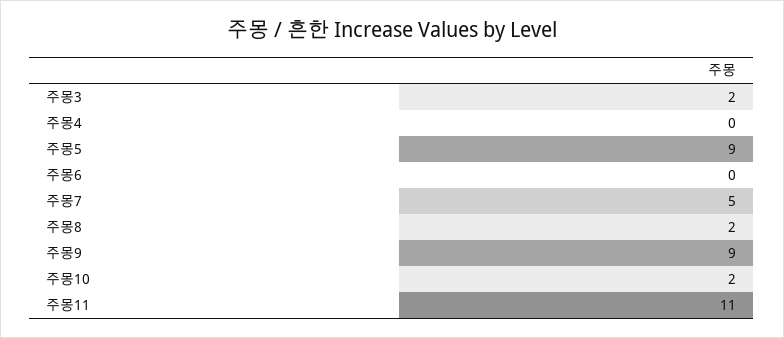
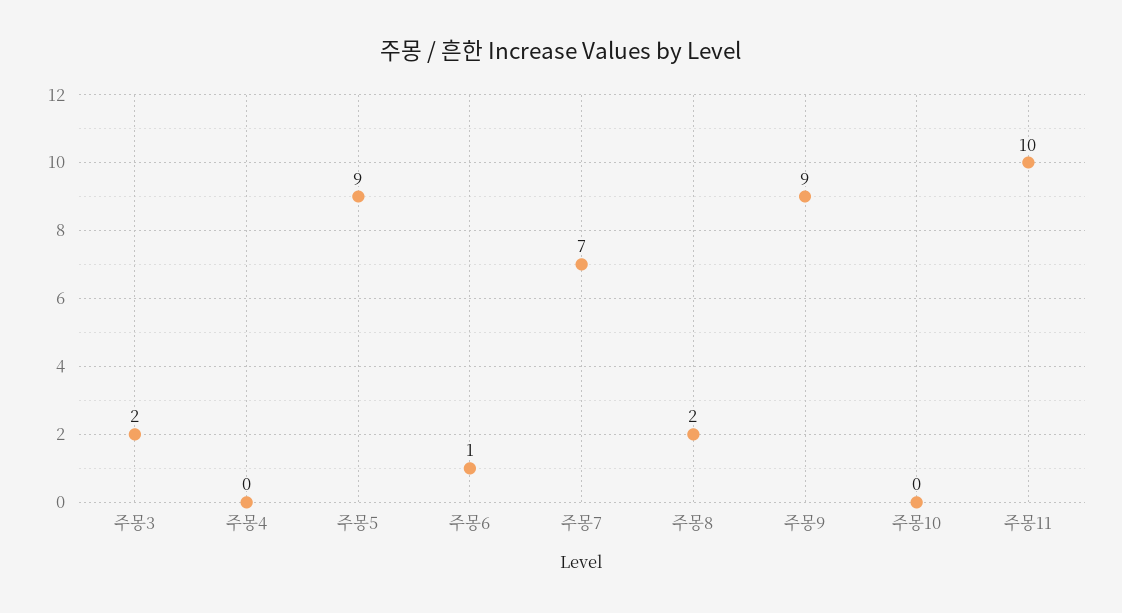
주몽6: 0 -> 1
주몽7: 5 -> 7
주몽10: 2 -> 0
주몽11: 11 -> 10

